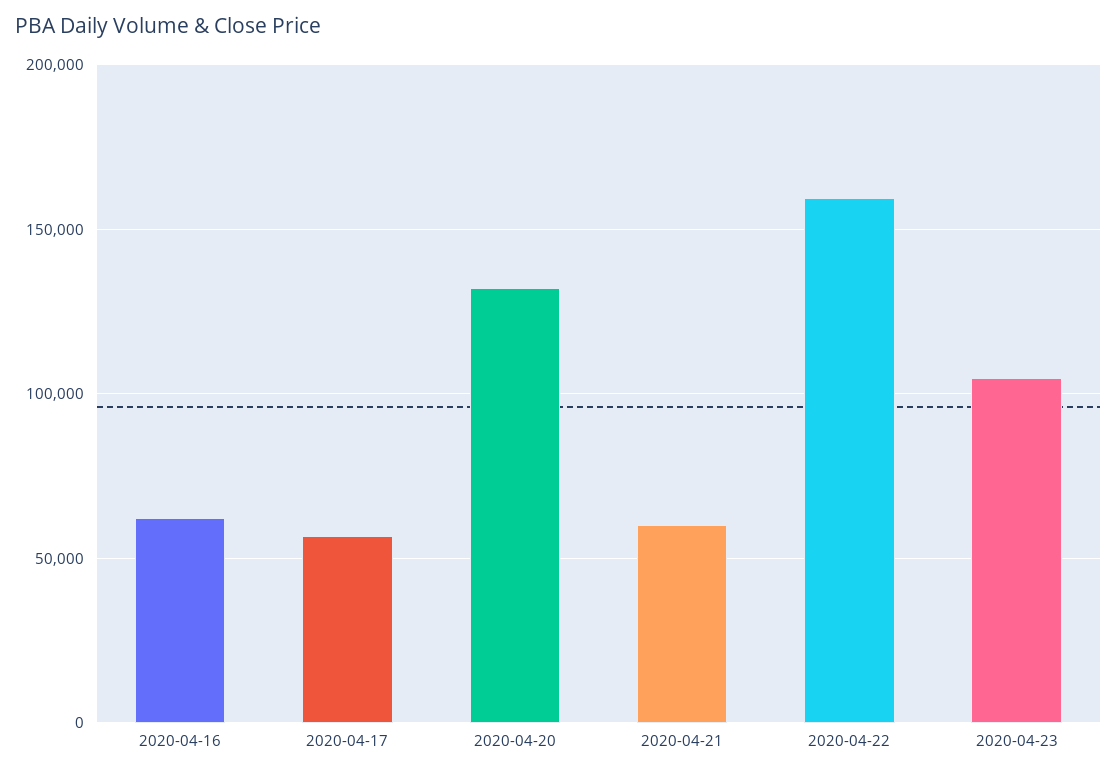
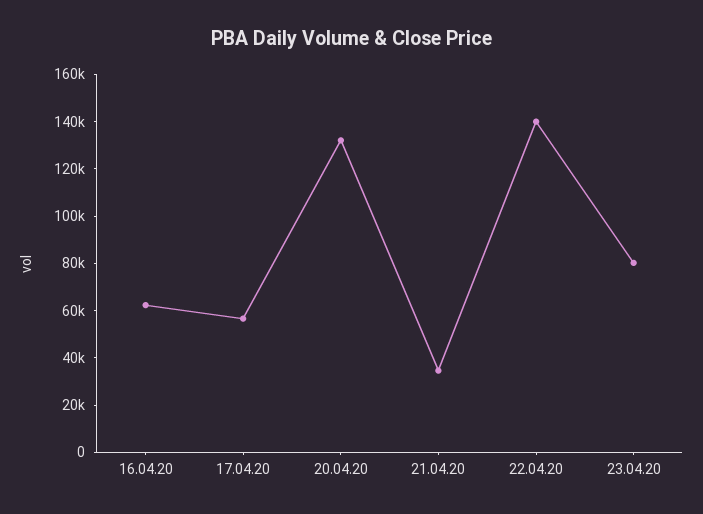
2020-04-21: 60000 -> 35000
2020-04-22: 160000 -> 140000
2020-04-23: 105000 -> 80000

